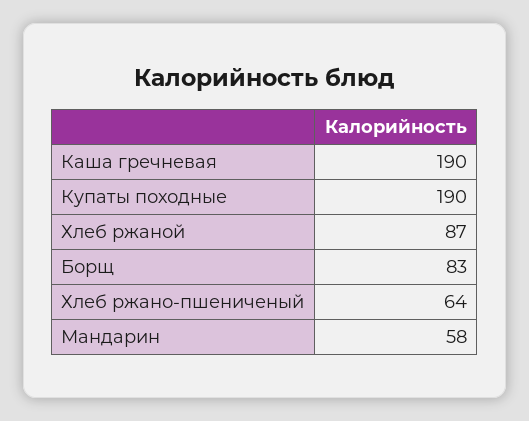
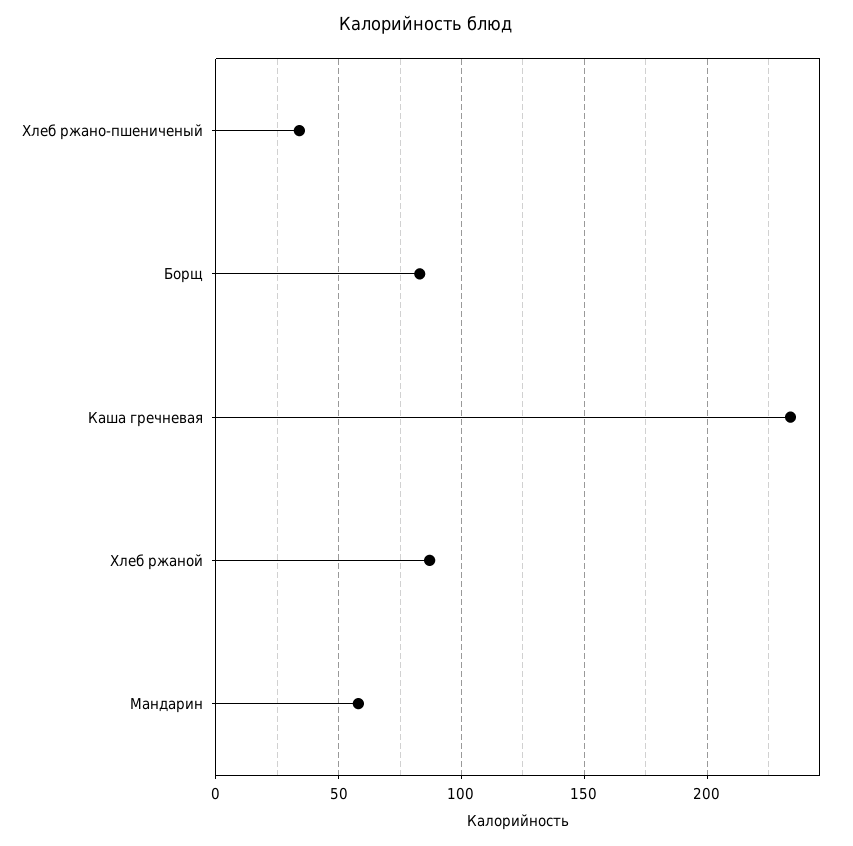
Каша гречневая: 190 -> 235
Купаты походные: 190 -> none
Хлеб ржано-пшениченый: 64 -> 35

